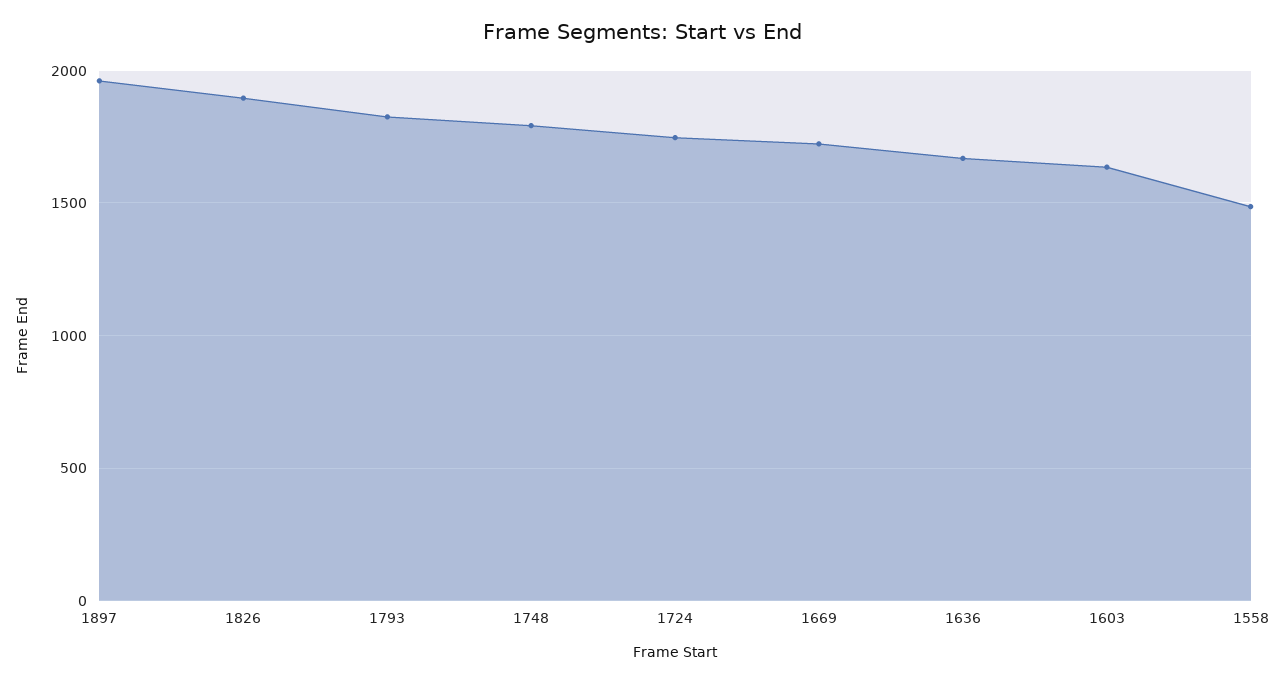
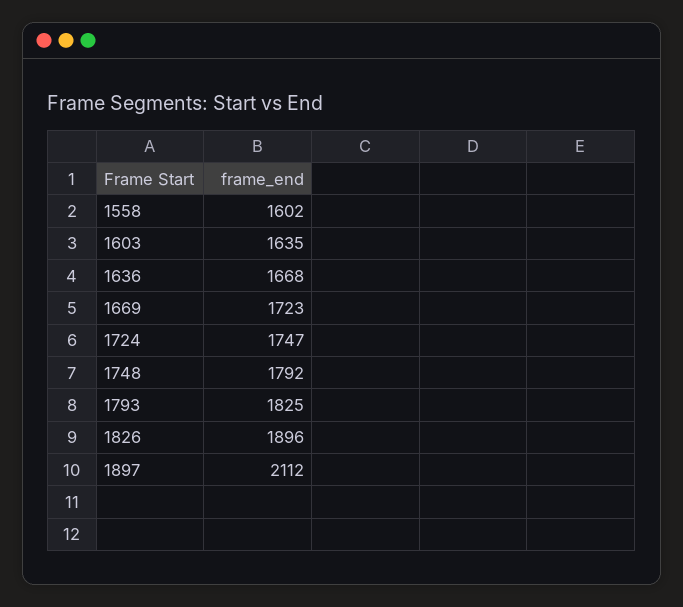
1897: 1950 -> 2112
1558: 1500 -> 1602

